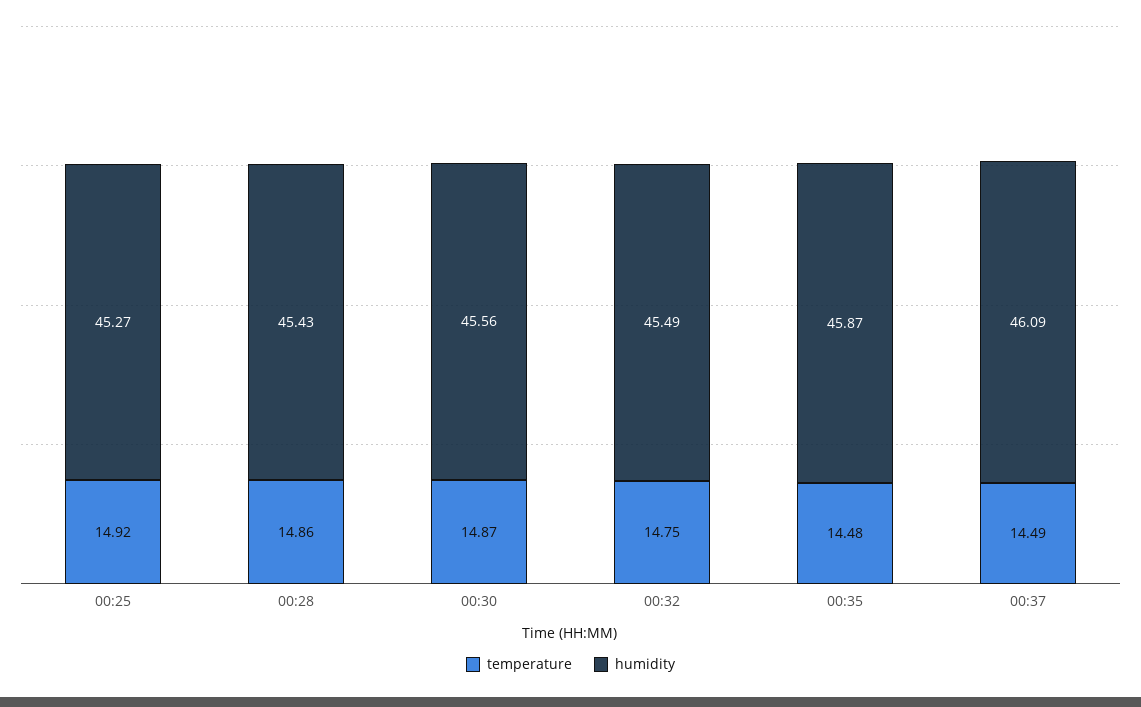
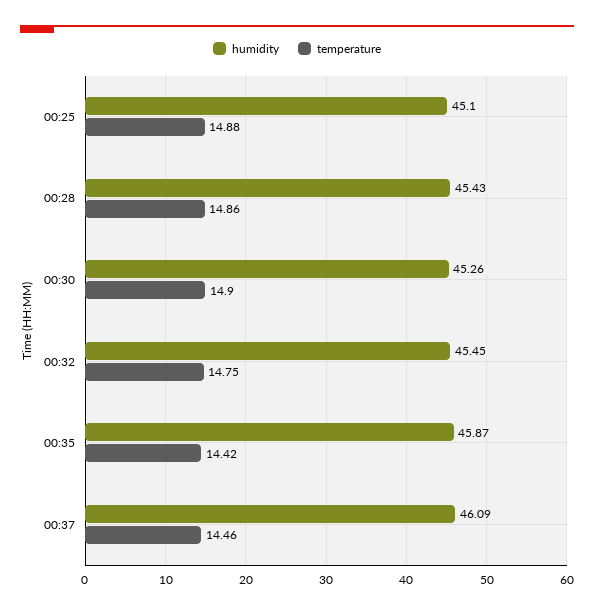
temperature, 00:25: 14.92 -> 14.88
humidity, 00:25: 45.27 -> 45.1
temperature, 00:30: 14.87 -> 14.9
humidity, 00:30: 45.56 -> 45.26
humidity, 00:32: 45.49 -> 45.45
temperature, 00:35: 14.48 -> 14.42
temperature, 00:37: 14.49 -> 14.46

